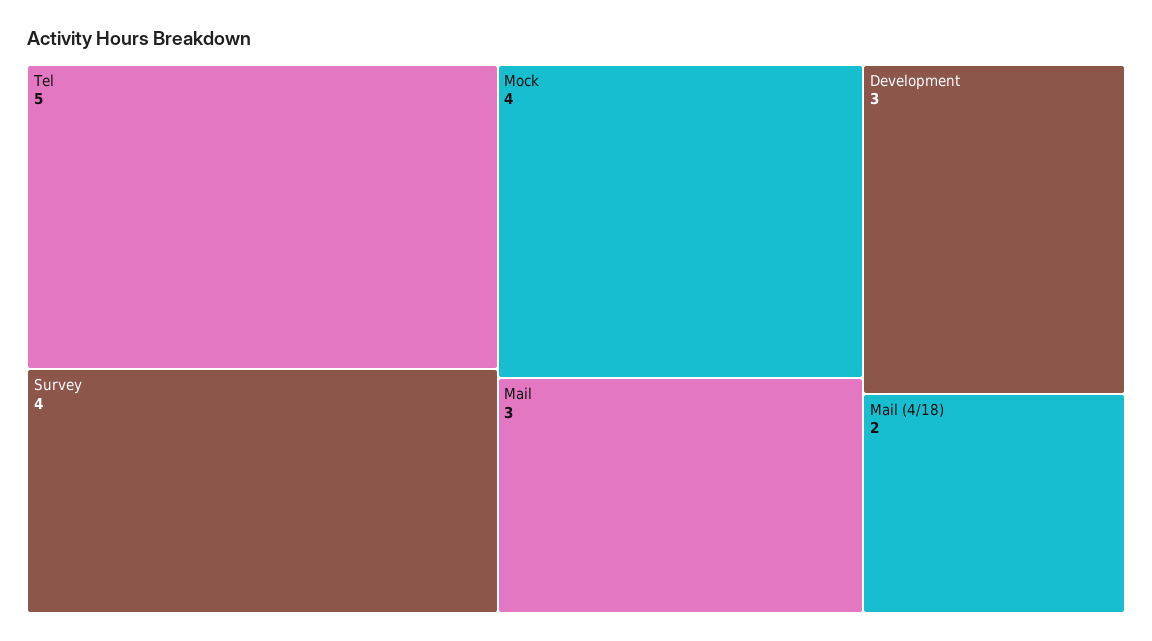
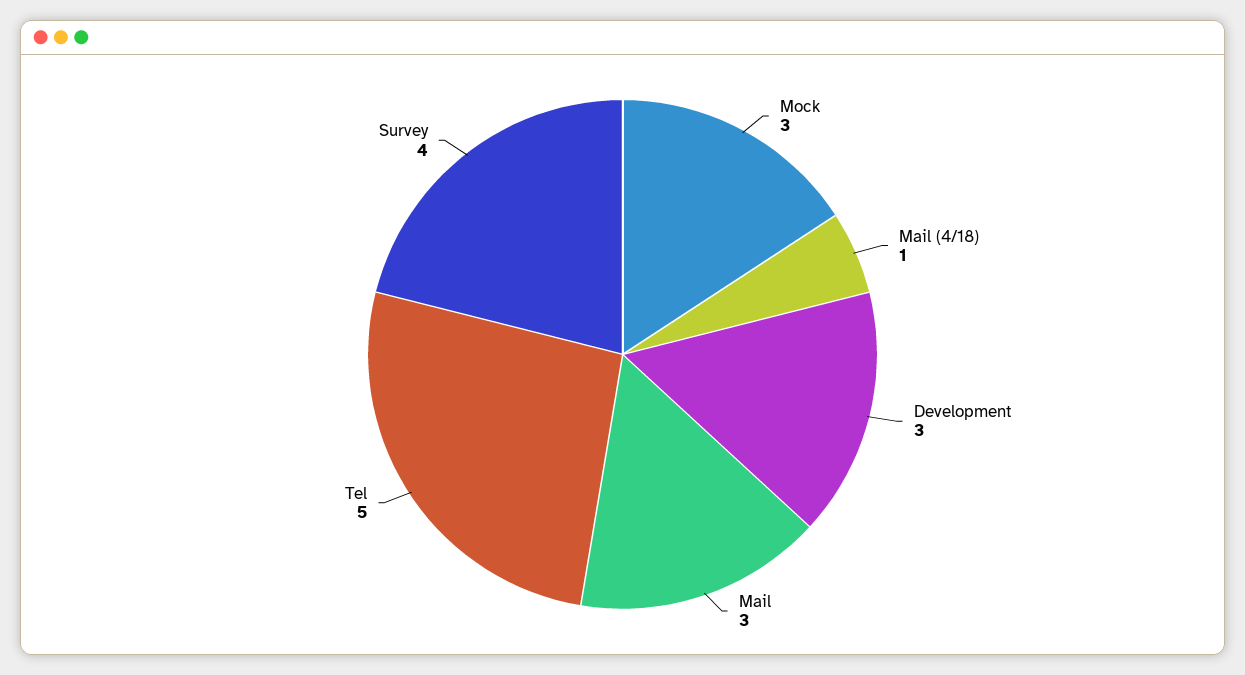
Mock: 4 -> 3
Mail (4/18): 2 -> 1

